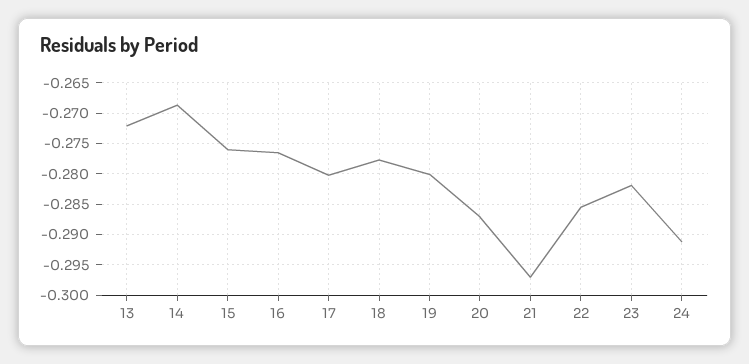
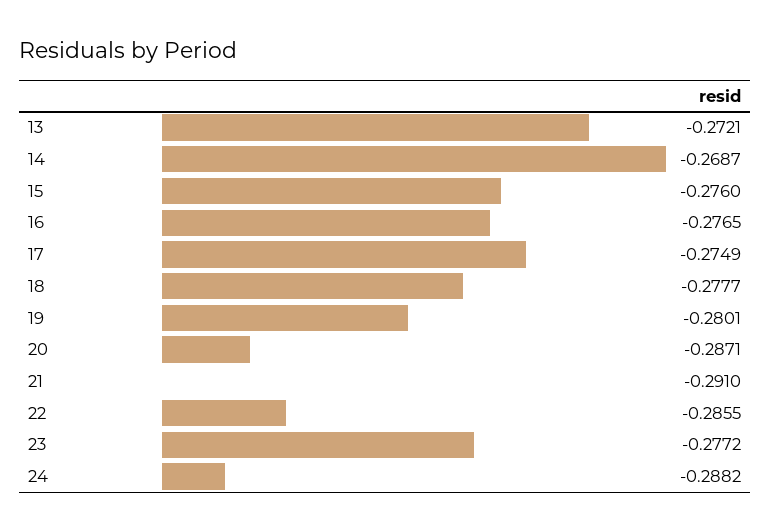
17: -0.28 -> -0.2749
21: -0.297 -> -0.291
23: -0.282 -> -0.2772
24: -0.291 -> -0.2882

